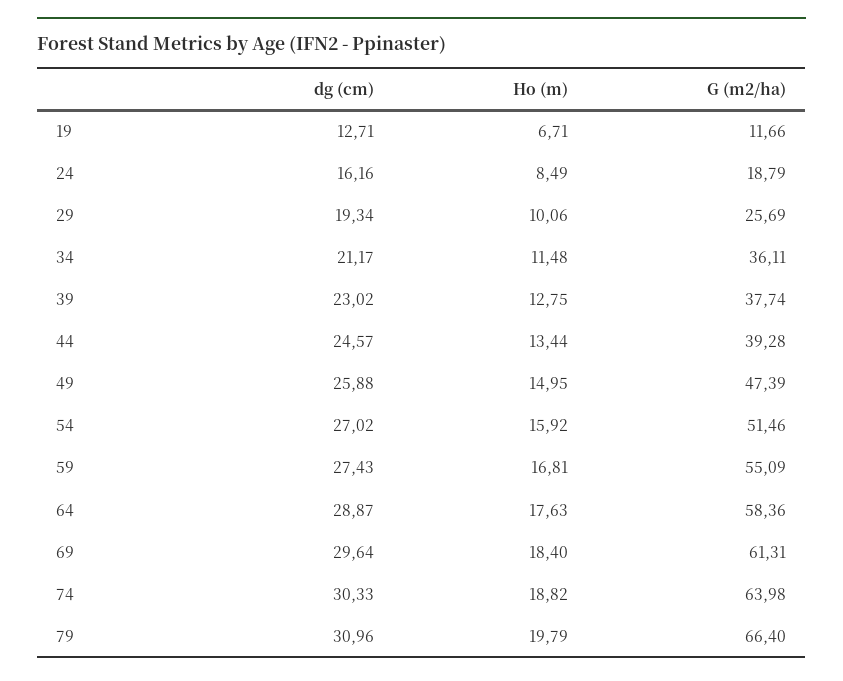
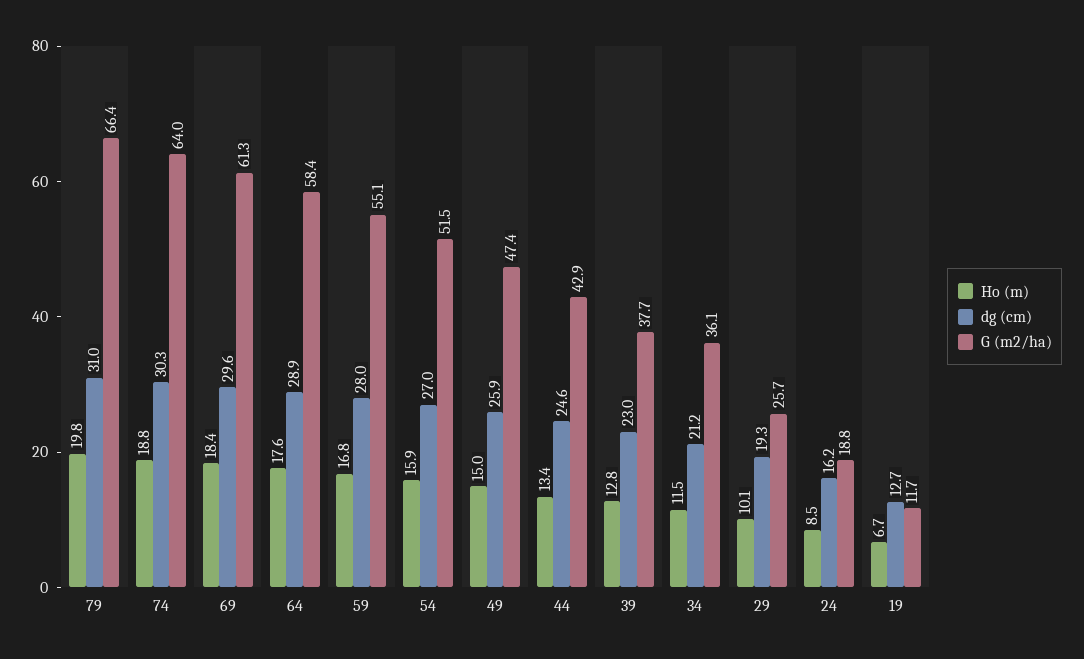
G (m2/ha), 44: 39.28 -> 42.9
dg (cm), 59: 27.43 -> 28

